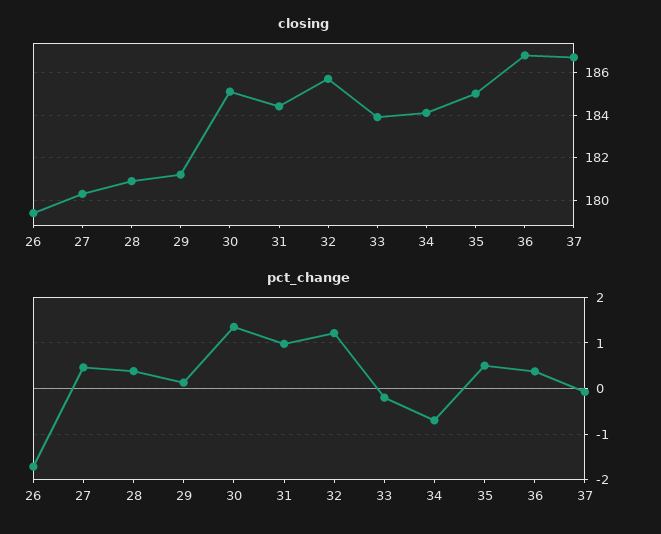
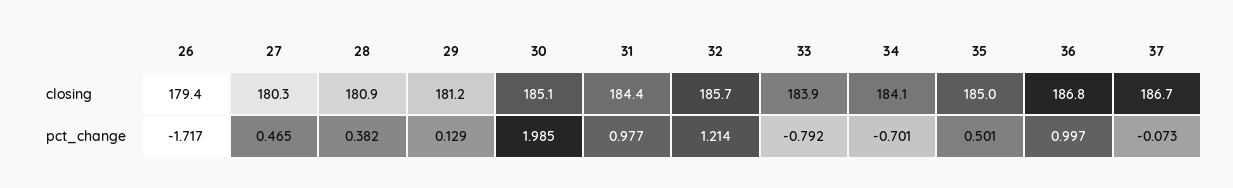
pct_change, 30: 1.4 -> 1.985
pct_change, 33: -0.2 -> -0.792
pct_change, 36: 0.4 -> 0.997

